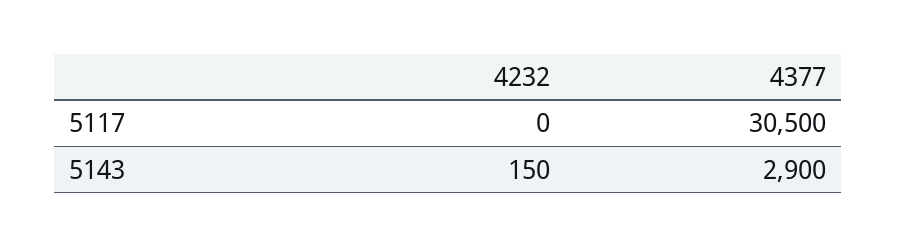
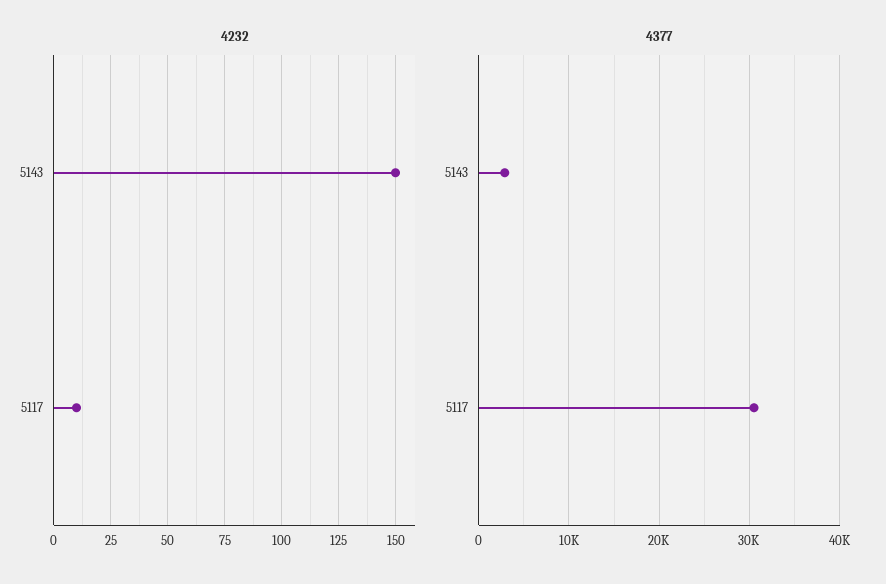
4232, 5117: 0 -> 10

